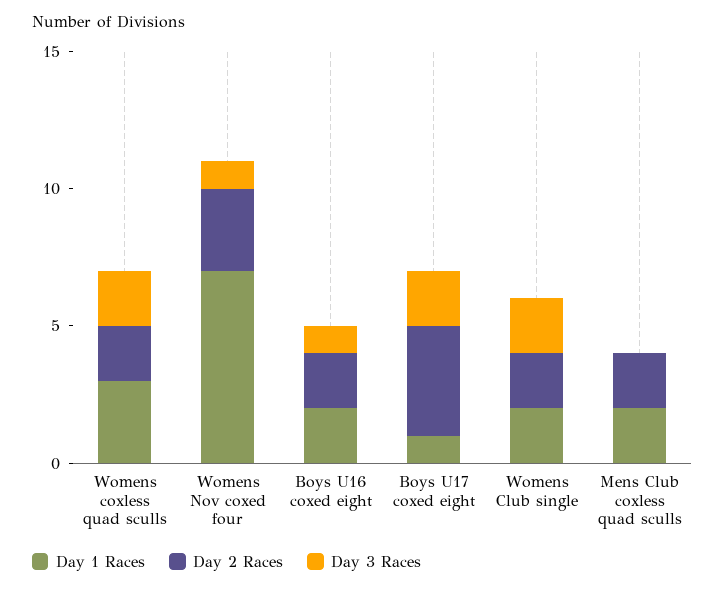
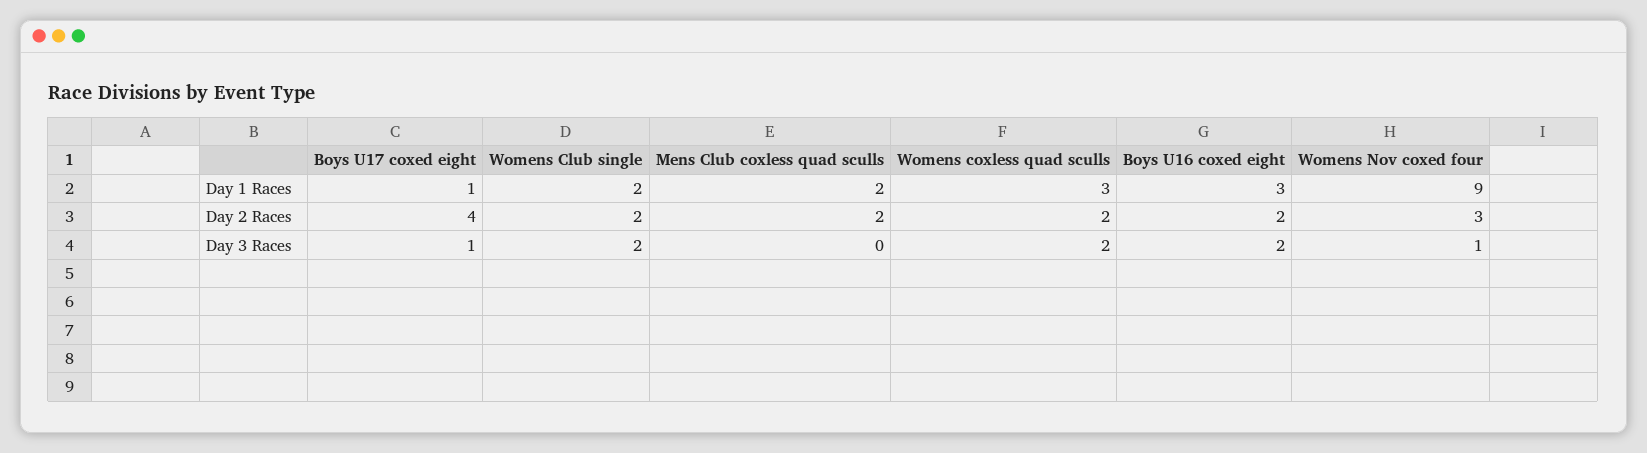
Day 1 Races, Womens Nov coxed four: 7 -> 9
Day 1 Races, Boys U16 coxed eight: 2 -> 3
Day 3 Races, Boys U16 coxed eight: 1 -> 2
Day 3 Races, Boys U17 coxed eight: 2 -> 1

